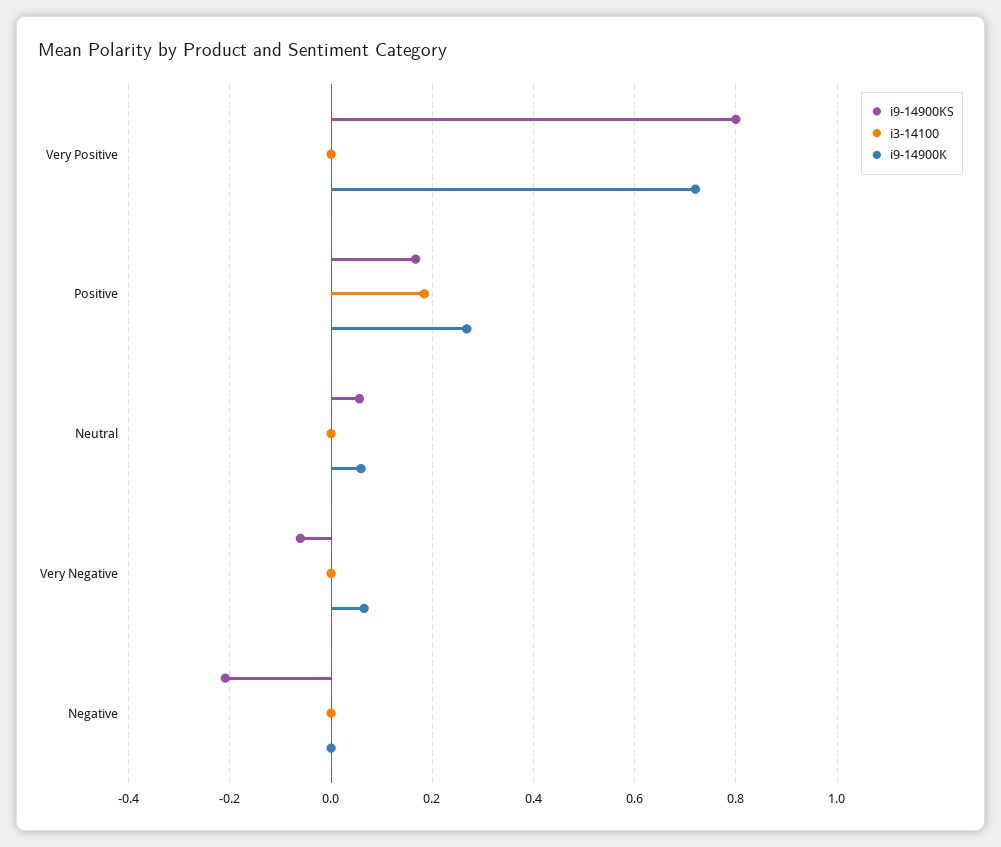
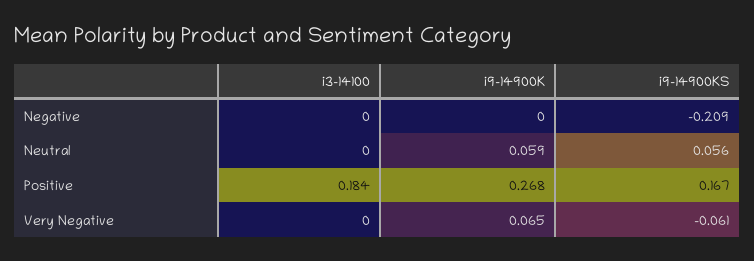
i9-14900KS, Very Positive: 0.8 -> none
i3-14100, Very Positive: 0 -> none
i9-14900K, Very Positive: 0.72 -> none

